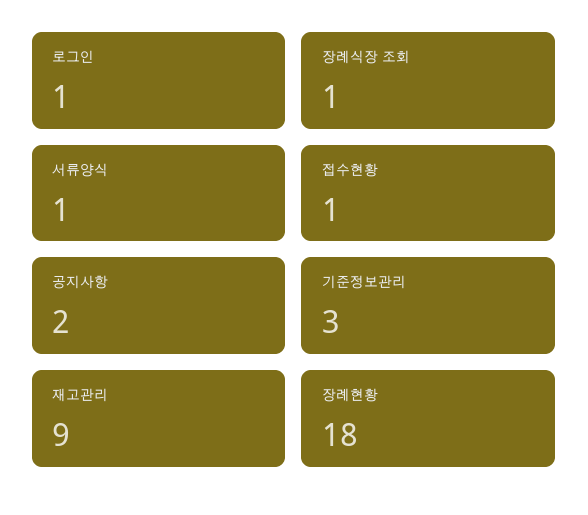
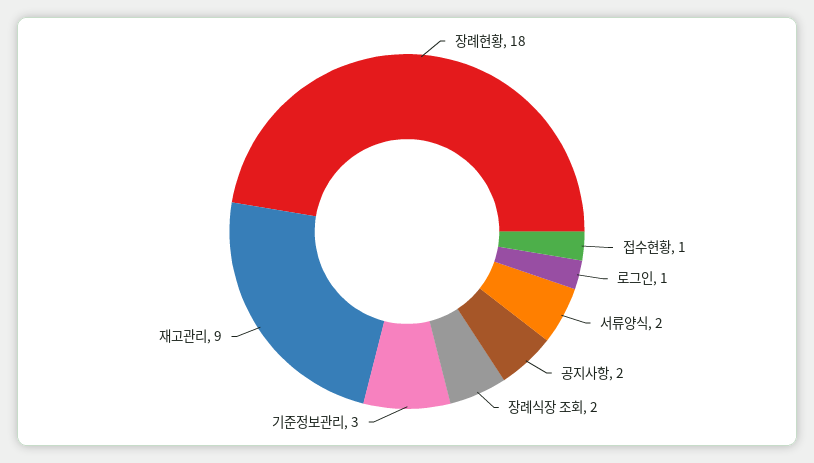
장례식장 조회: 1 -> 2
서류양식: 1 -> 2

